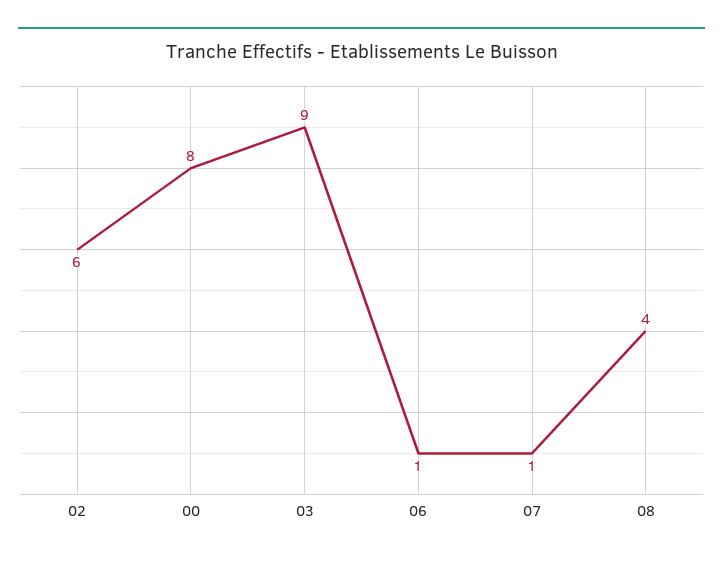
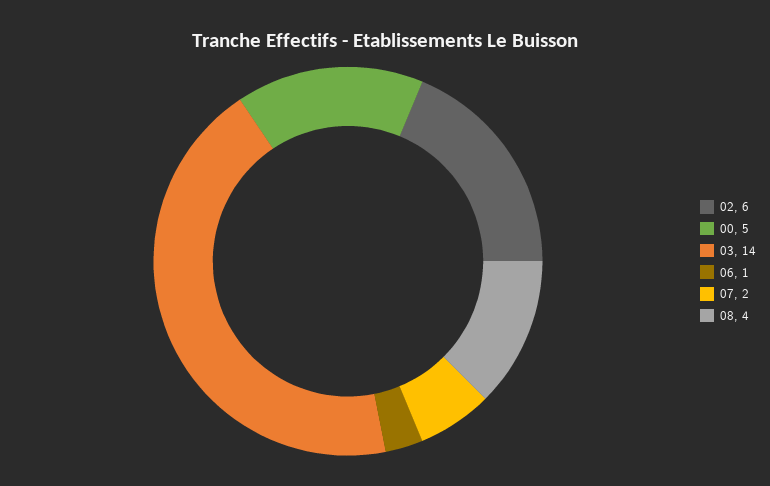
00: 8 -> 5
03: 9 -> 14
07: 1 -> 2

